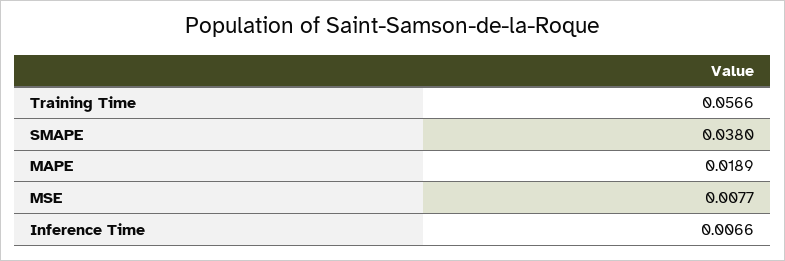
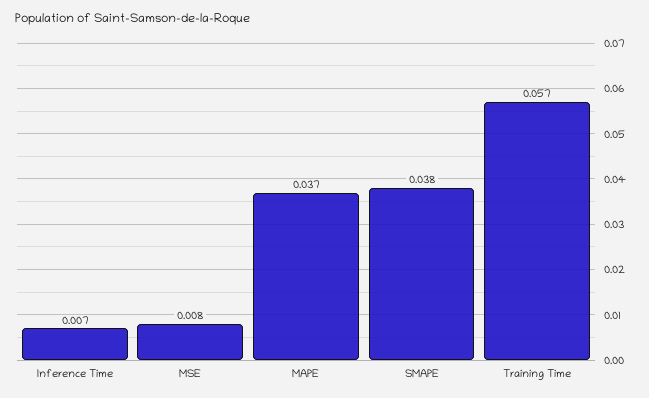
MAPE: 0.0189 -> 0.037

